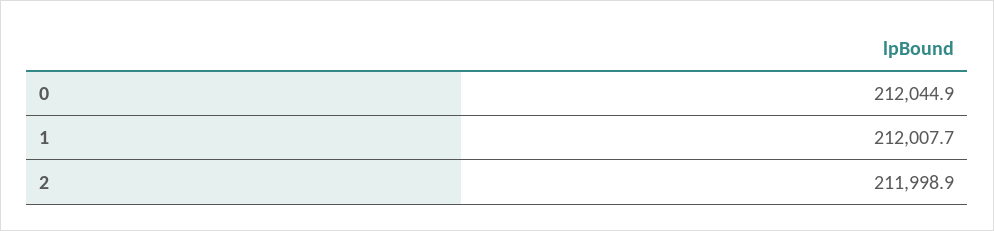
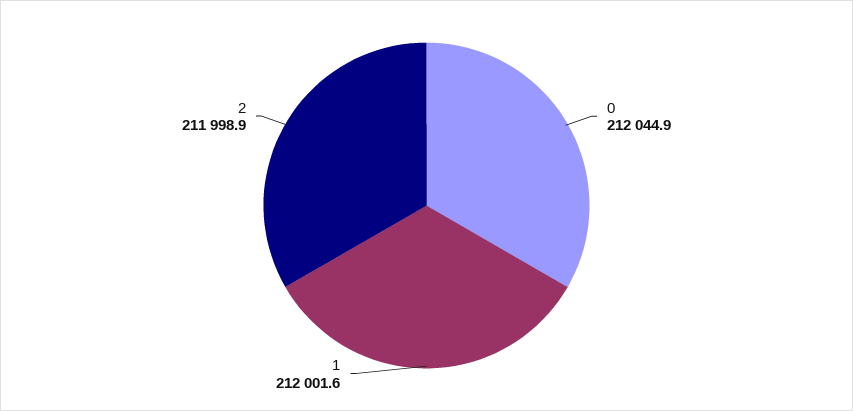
1: 212007.7 -> 212001.6

